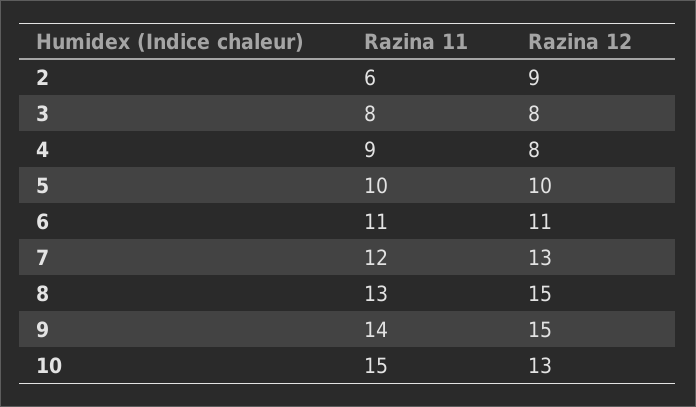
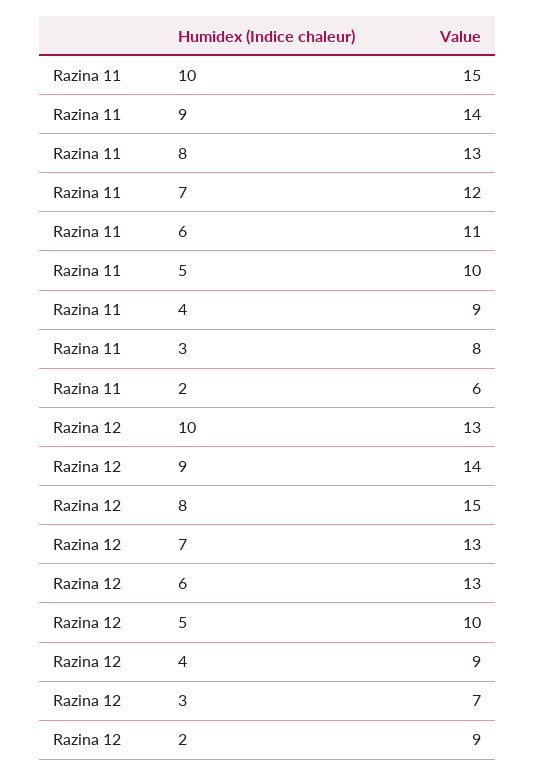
Razina 12, 3: 8 -> 7
Razina 12, 4: 8 -> 9
Razina 12, 6: 11 -> 13
Razina 12, 9: 15 -> 14

